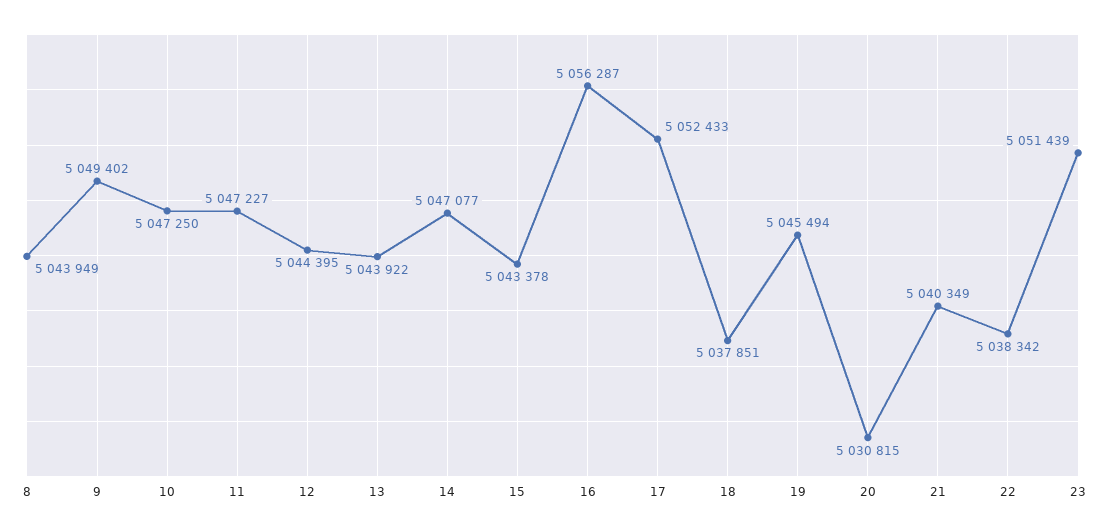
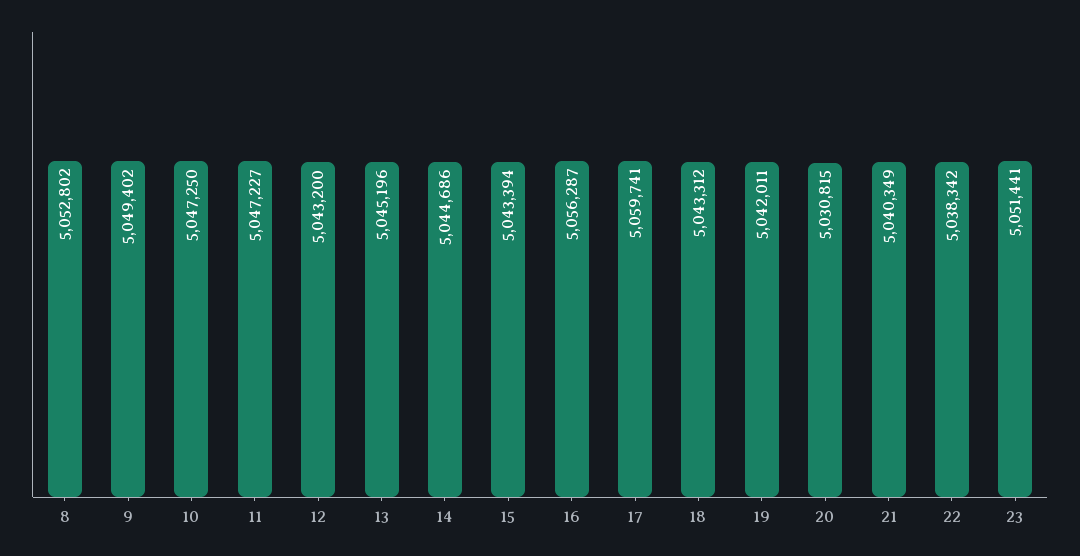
8: 5043949 -> 5052802
12: 5044395 -> 5043200
13: 5043922 -> 5045196
14: 5047077 -> 5044686
15: 5043378 -> 5043394
17: 5052433 -> 5059741
18: 5037851 -> 5043312
19: 5045494 -> 5042011
23: 5051439 -> 5051441

